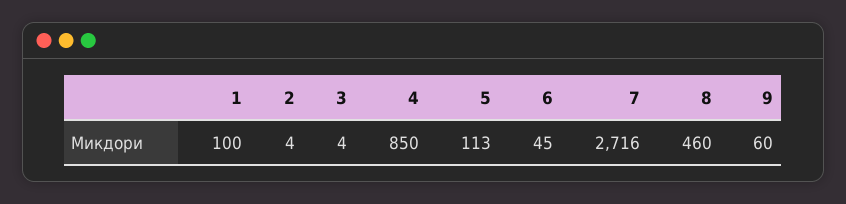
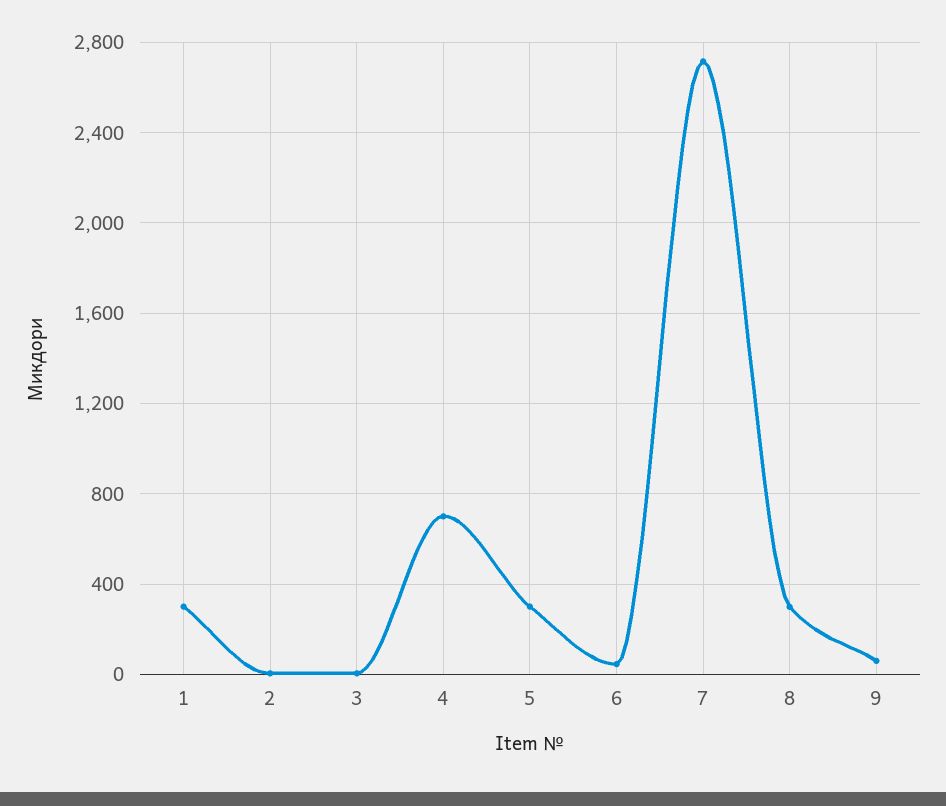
1: 100 -> 300
4: 850 -> 700
5: 113 -> 300
8: 460 -> 300

